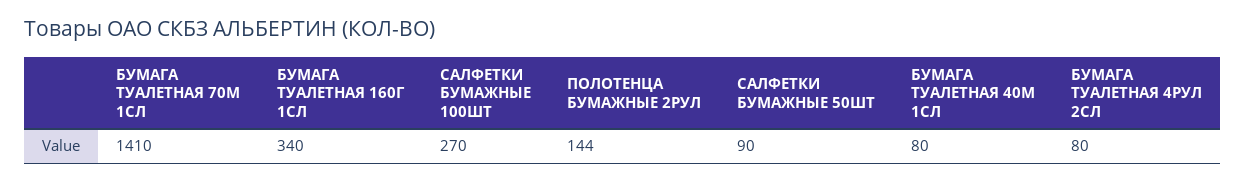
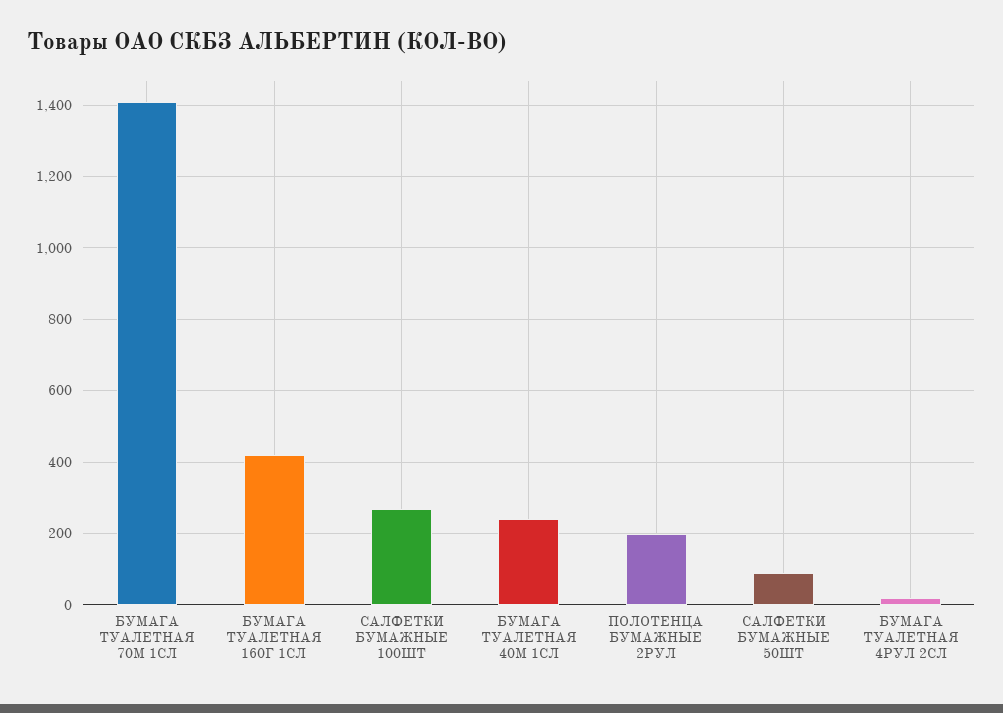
БУМАГА ТУАЛЕТНАЯ 160Г 1СЛ: 340 -> 420
ПОЛОТЕНЦА БУМАЖНЫЕ 2РУЛ: 144 -> 200
БУМАГА ТУАЛЕТНАЯ 40М 1СЛ: 80 -> 240
БУМАГА ТУАЛЕТНАЯ 4РУЛ 2СЛ: 80 -> 20

